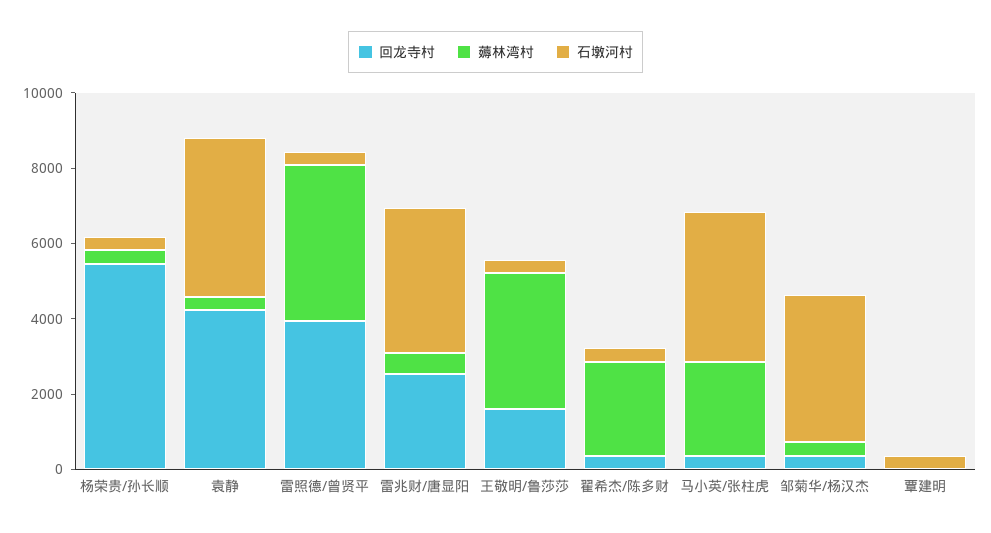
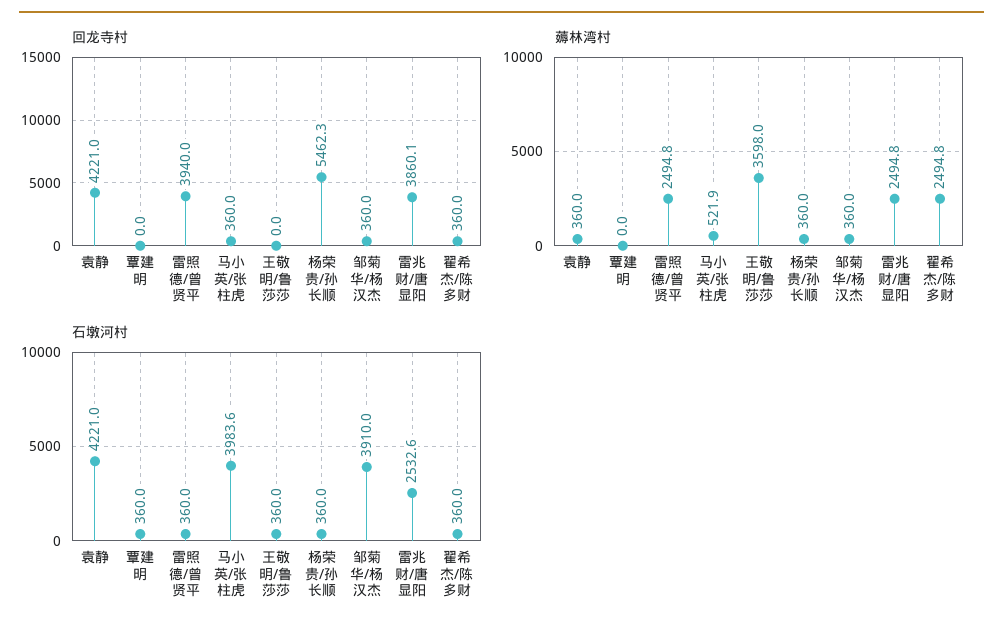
薅林湾村, 雷照德/曾贤平: 4000 -> 2494.8
回龙寺村, 雷兆财/唐显阳: 2500 -> 3860.1
薅林湾村, 雷兆财/唐显阳: 500 -> 2494.8
石墩河村, 雷兆财/唐显阳: 4000 -> 2532.6
回龙寺村, 王敬明/鲁莎莎: 1500 -> 0
薅林湾村, 马小英/张柱虎: 2500 -> 521.9

